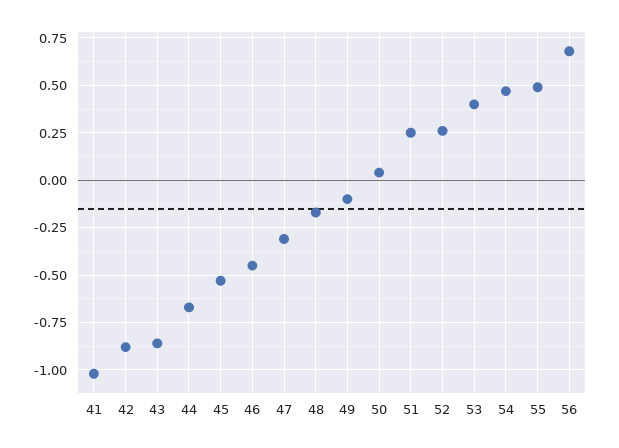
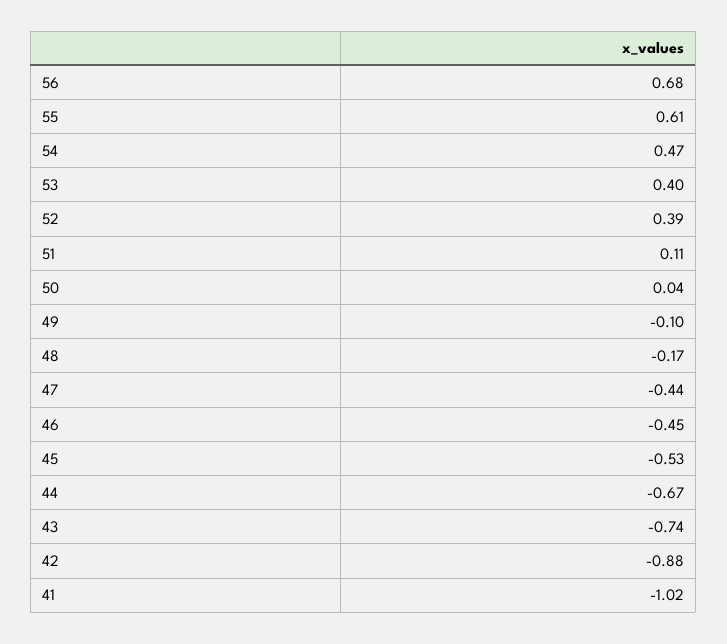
43: -0.85 -> -0.74
47: -0.3 -> -0.44
51: 0.25 -> 0.11
52: 0.25 -> 0.39
55: 0.5 -> 0.61

